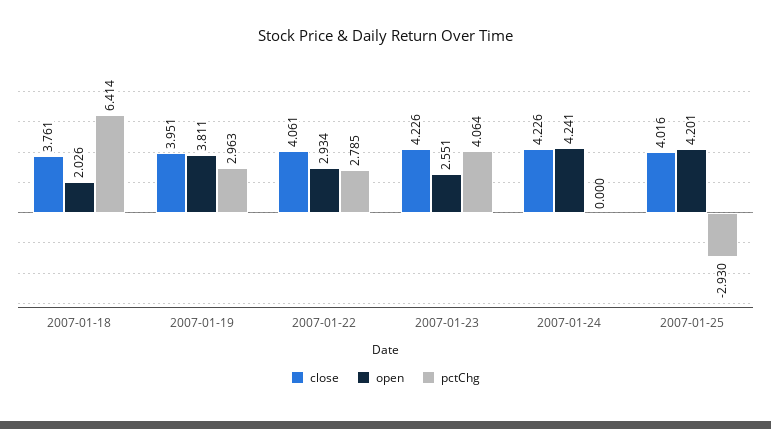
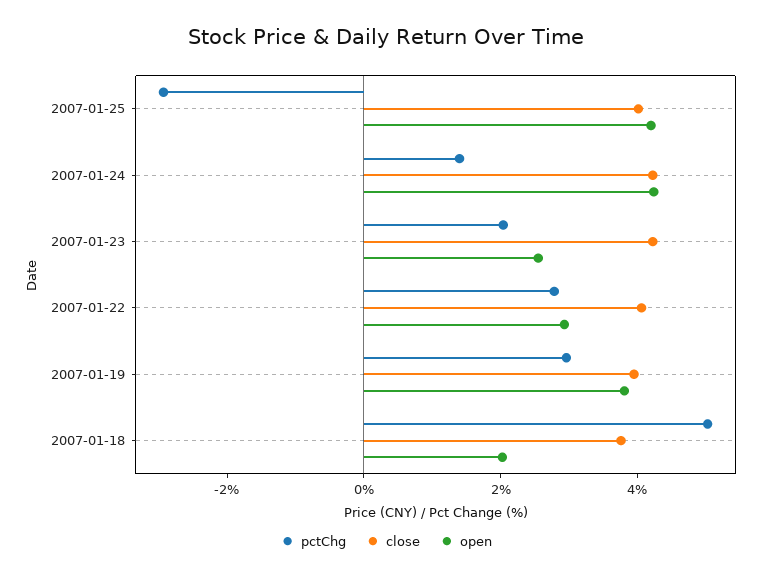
pctChg, 2007-01-18: 6.414 -> 5
pctChg, 2007-01-23: 4.064 -> 2
pctChg, 2007-01-24: 0 -> 1.5

